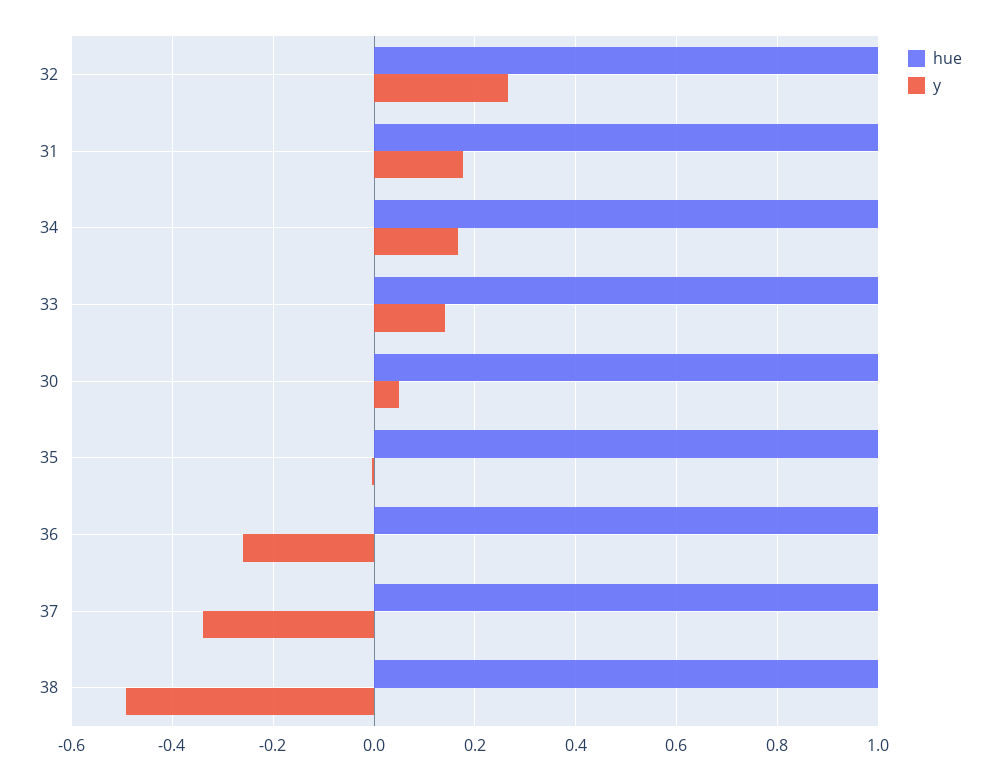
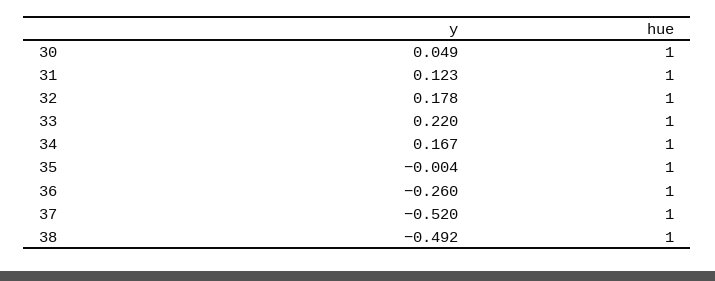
y, 32: 0.26 -> 0.178
y, 31: 0.18 -> 0.123
y, 33: 0.14 -> 0.22
y, 37: -0.34 -> -0.52

